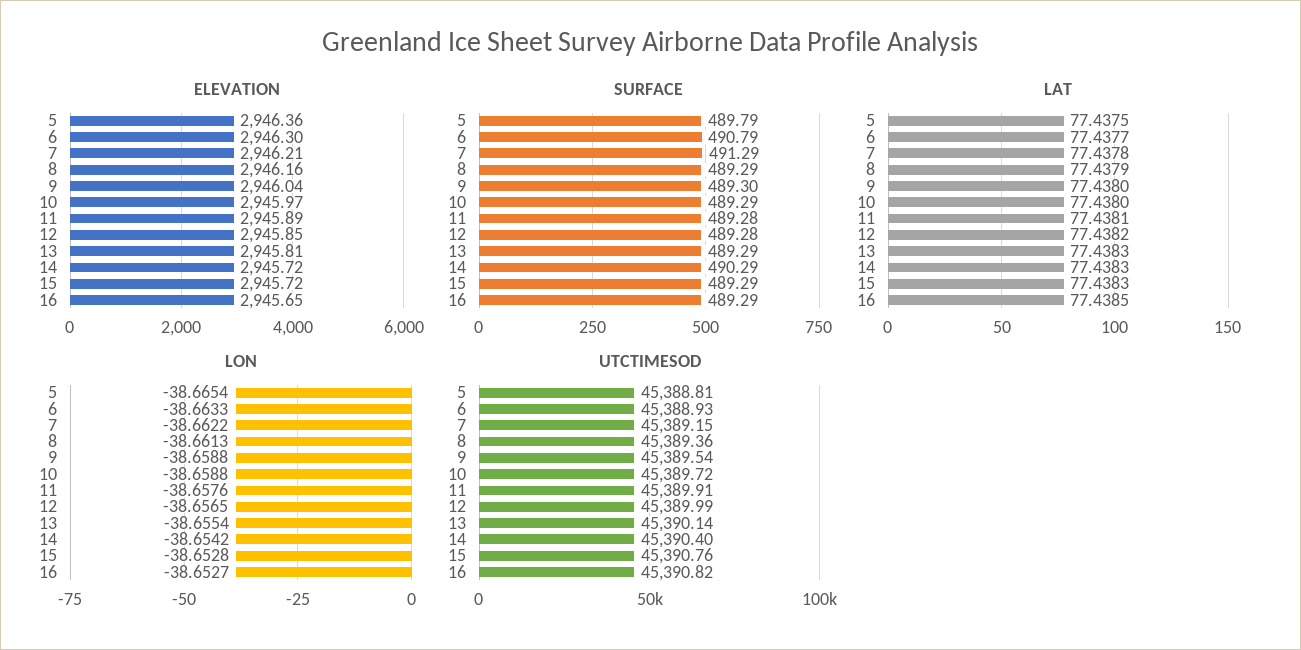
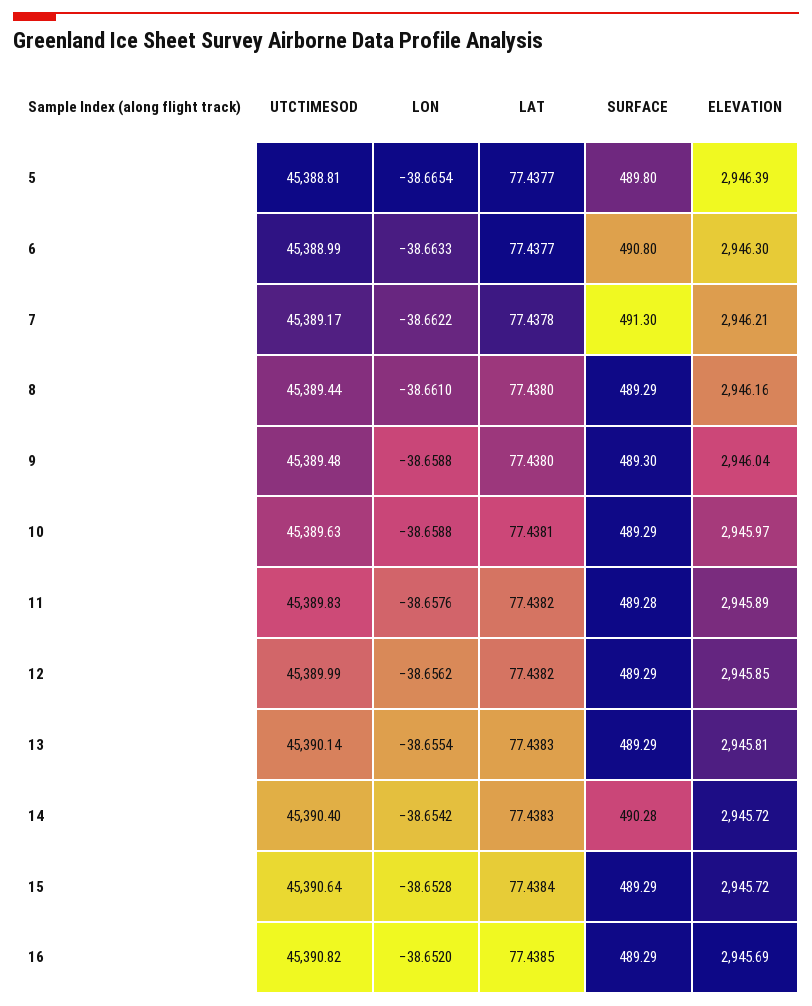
ELEVATION, 5: 2946.36 -> 2946.39
ELEVATION, 16: 2945.65 -> 2945.69
SURFACE, 5: 489.79 -> 489.8
SURFACE, 6: 490.79 -> 490.8
SURFACE, 7: 491.29 -> 491.3
SURFACE, 12: 489.28 -> 489.29
SURFACE, 14: 490.29 -> 490.28
LAT, 5: 77.4375 -> 77.4377
LAT, 8: 77.4379 -> 77.438
LAT, 10: 77.438 -> 77.4381
LAT, 11: 77.4381 -> 77.4382
LAT, 15: 77.4383 -> 77.4384
LON, 8: -38.6613 -> -38.661
LON, 12: -38.6565 -> -38.6562
LON, 16: -38.6527 -> -38.652
UTCTIMESOD, 6: 45388.93 -> 45388.99
UTCTIMESOD, 7: 45389.15 -> 45389.17
UTCTIMESOD, 8: 45389.36 -> 45389.44
UTCTIMESOD, 9: 45389.54 -> 45389.48
UTCTIMESOD, 10: 45389.72 -> 45389.63
UTCTIMESOD, 11: 45389.91 -> 45389.83
UTCTIMESOD, 15: 45390.76 -> 45390.64

